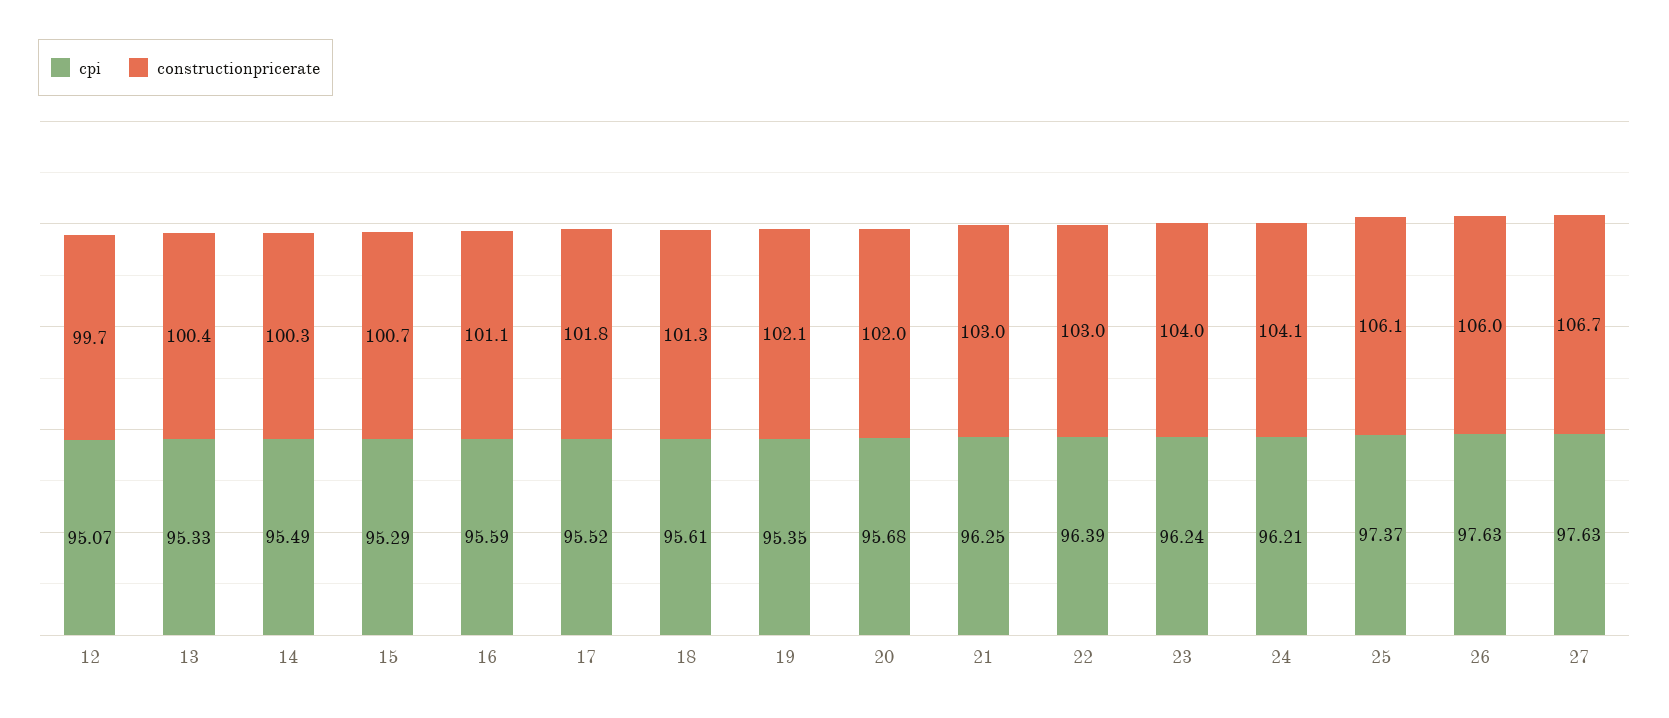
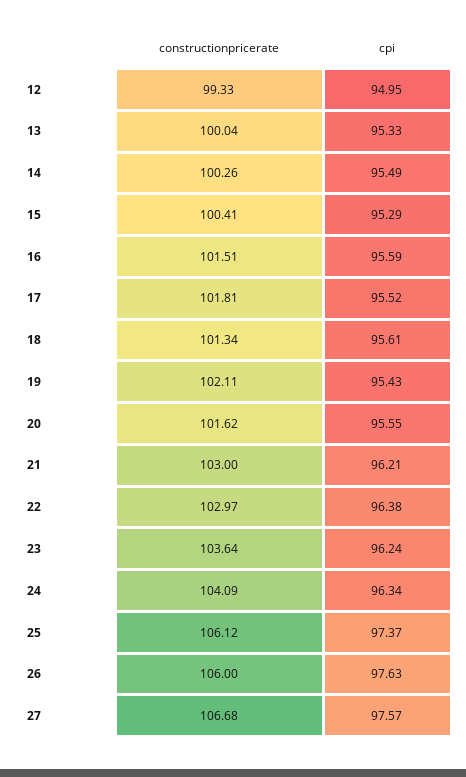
cpi, 12: 95.07 -> 94.95
constructionpricerate, 12: 99.7 -> 99.33
constructionpricerate, 13: 100.4 -> 100.04
constructionpricerate, 15: 100.7 -> 100.41
constructionpricerate, 16: 101.1 -> 101.51
cpi, 19: 95.35 -> 95.43
cpi, 20: 95.68 -> 95.55
constructionpricerate, 20: 102 -> 101.62
cpi, 21: 96.25 -> 96.21
cpi, 22: 96.39 -> 96.38
constructionpricerate, 23: 104 -> 103.64
cpi, 24: 96.21 -> 96.34
cpi, 27: 97.63 -> 97.57

